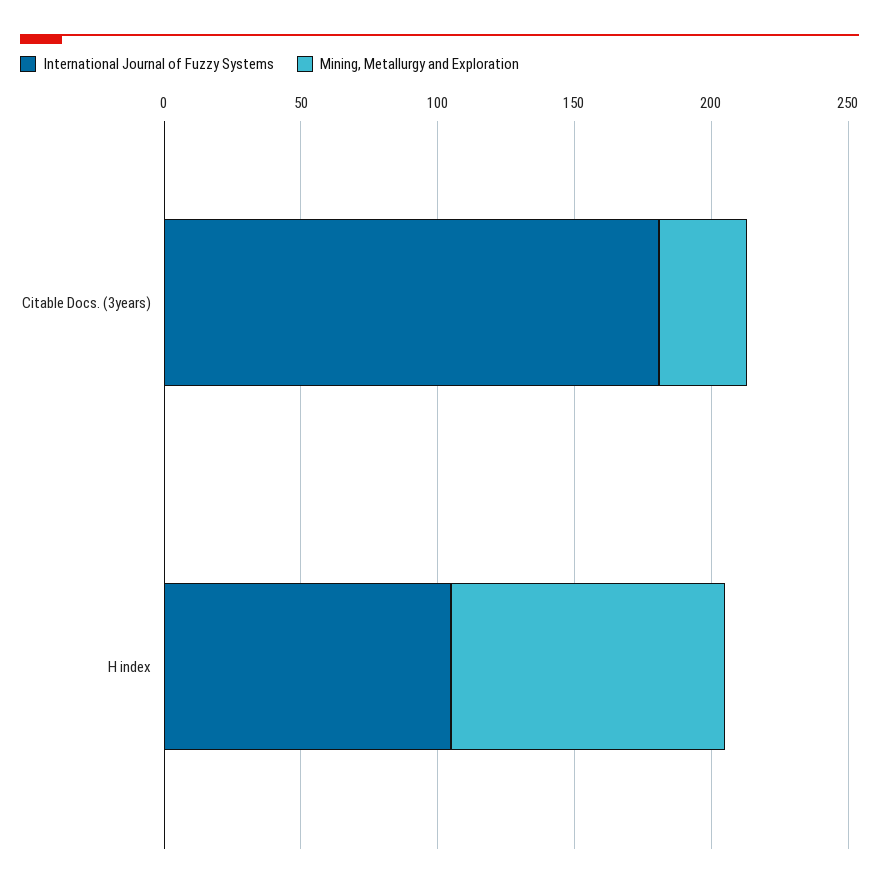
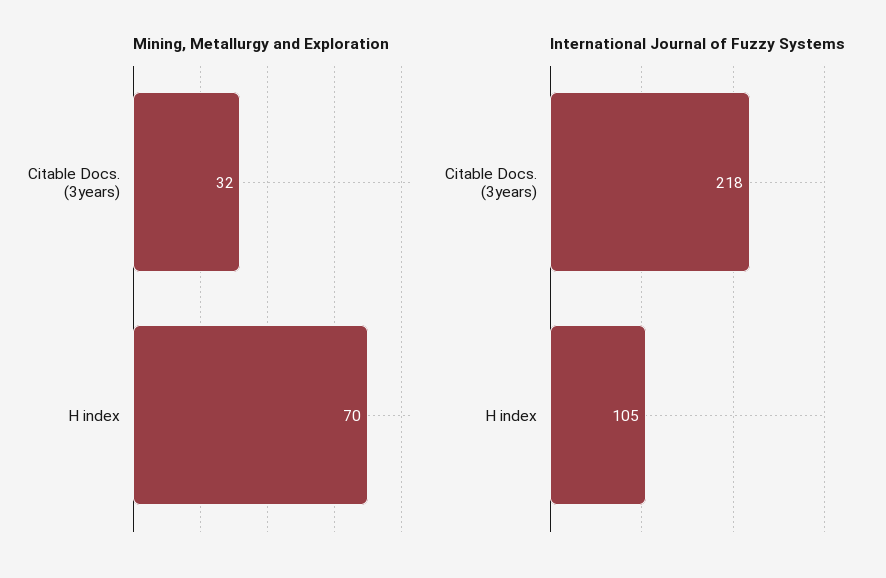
International Journal of Fuzzy Systems, Citable Docs. (3years): 180 -> 218
Mining, Metallurgy and Exploration, H index: 100 -> 70

